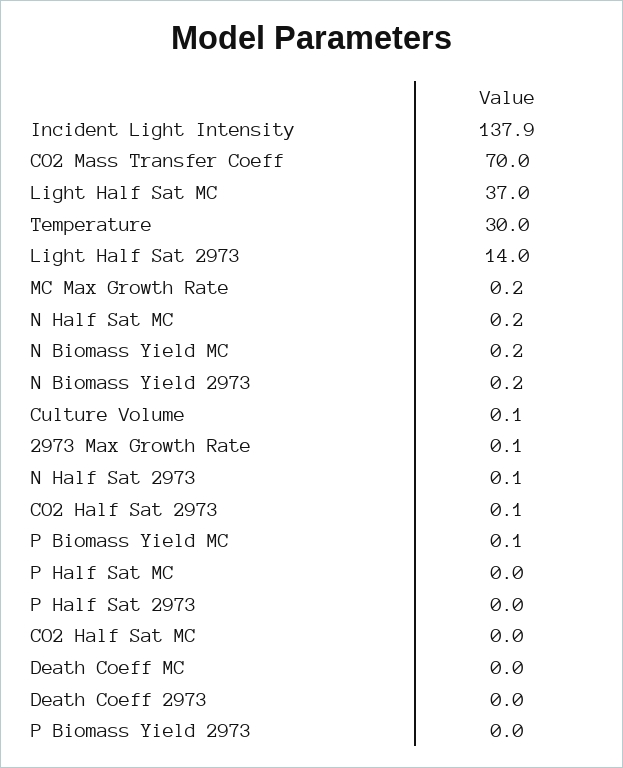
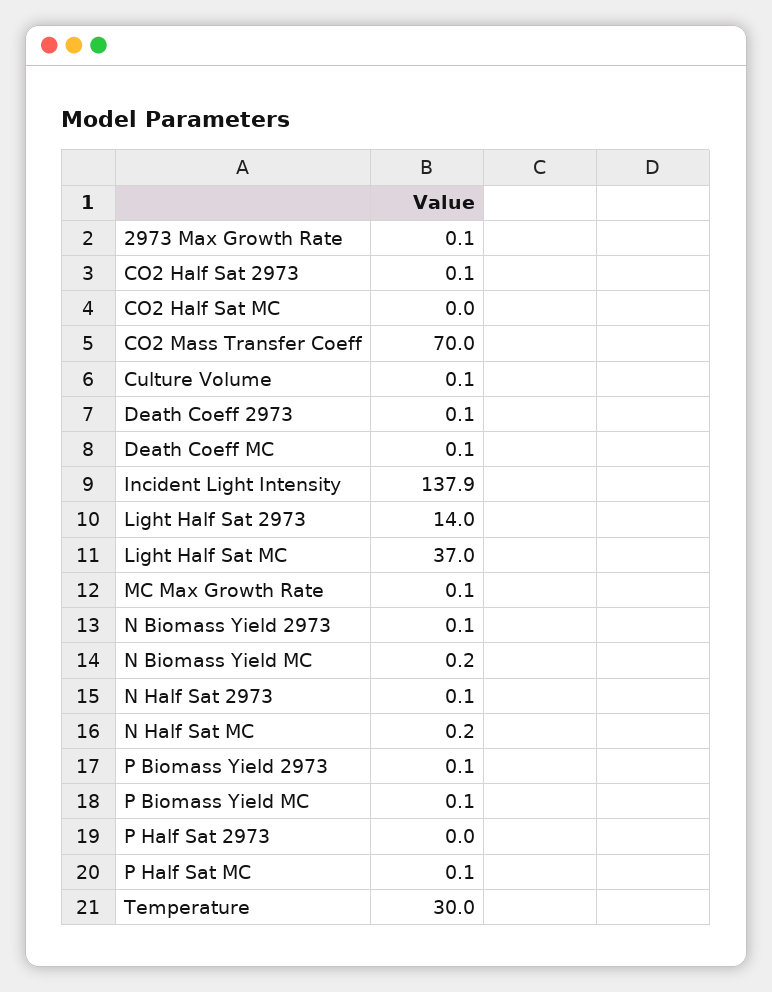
MC Max Growth Rate: 0.2 -> 0.1
N Biomass Yield 2973: 0.2 -> 0.1
P Half Sat MC: 0 -> 0.1
Death Coeff MC: 0 -> 0.1
Death Coeff 2973: 0 -> 0.1
P Biomass Yield 2973: 0 -> 0.1

